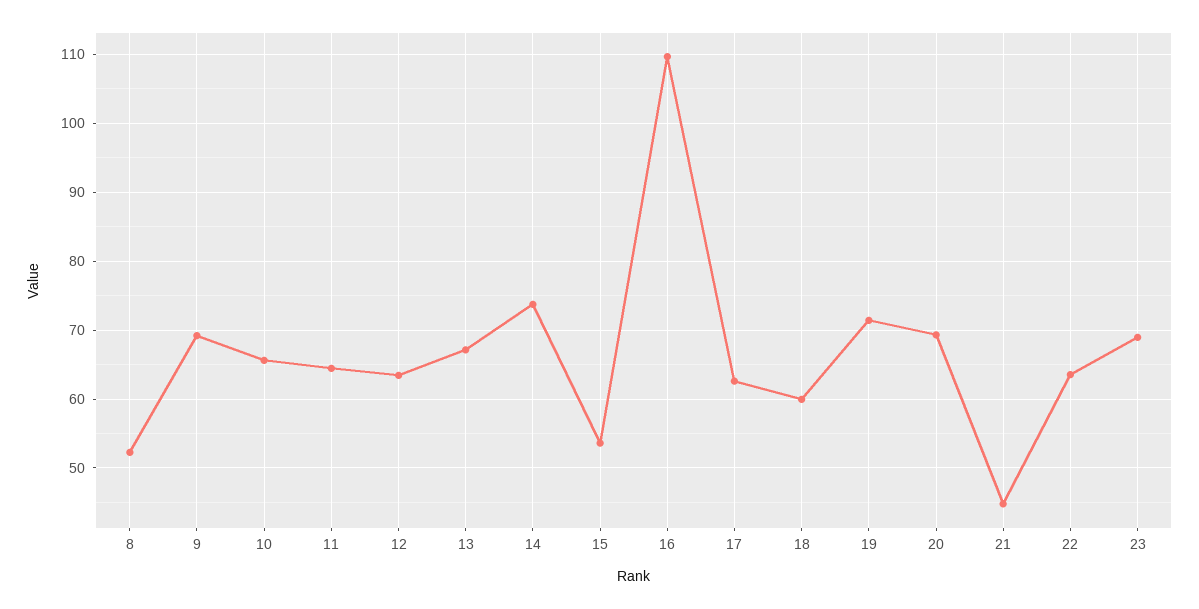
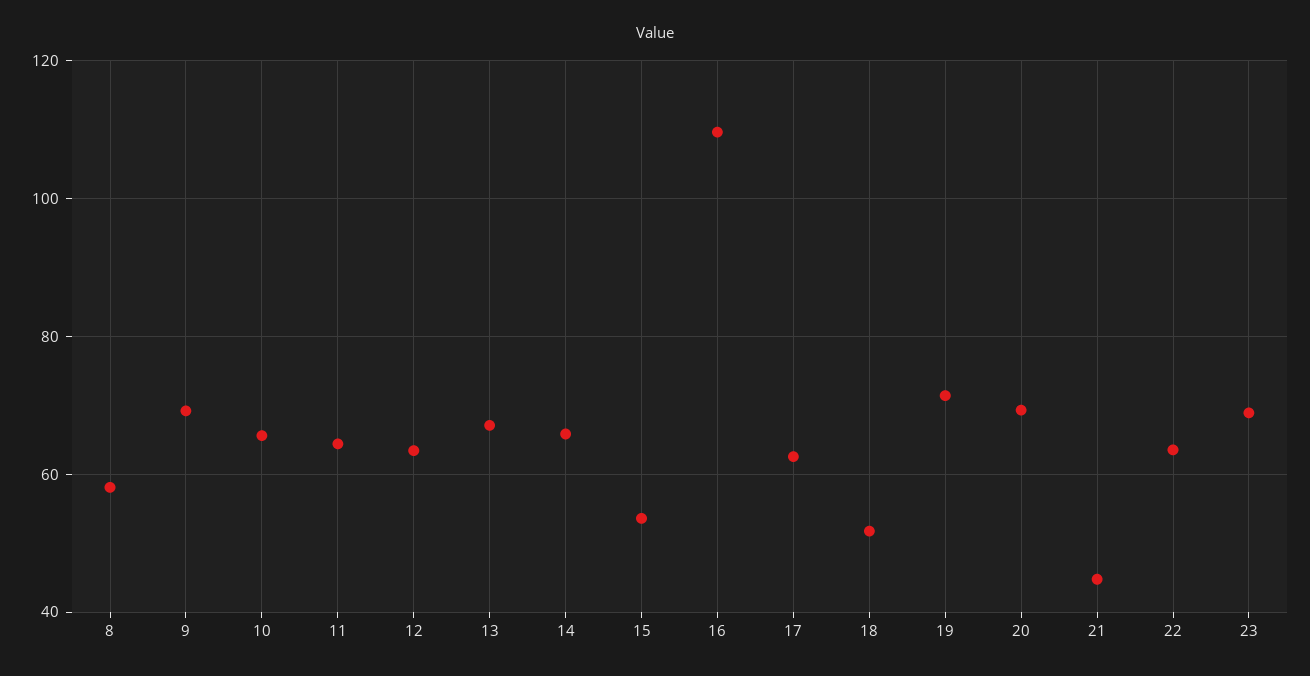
8: 52 -> 58
14: 74 -> 66
18: 60 -> 52

